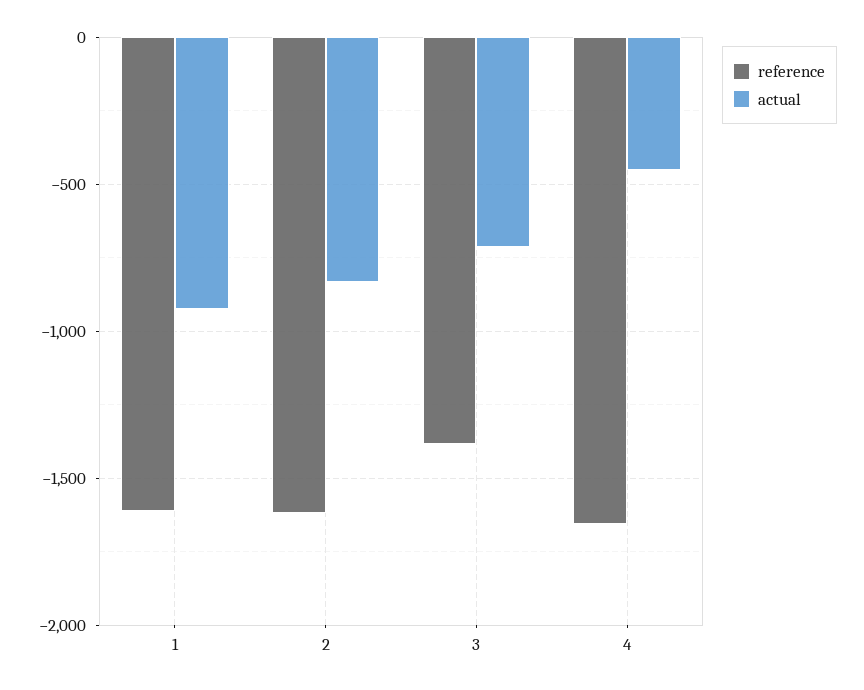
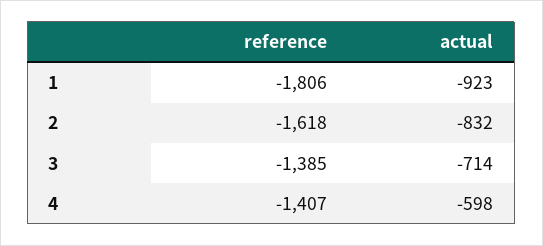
reference, 1: -1600 -> -1806
reference, 4: -1650 -> -1407
actual, 4: -450 -> -598

